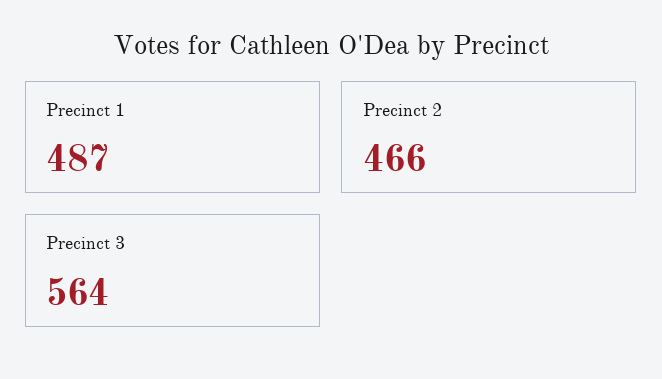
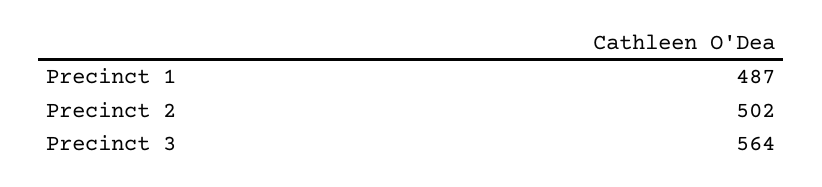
Precinct 2: 466 -> 502

